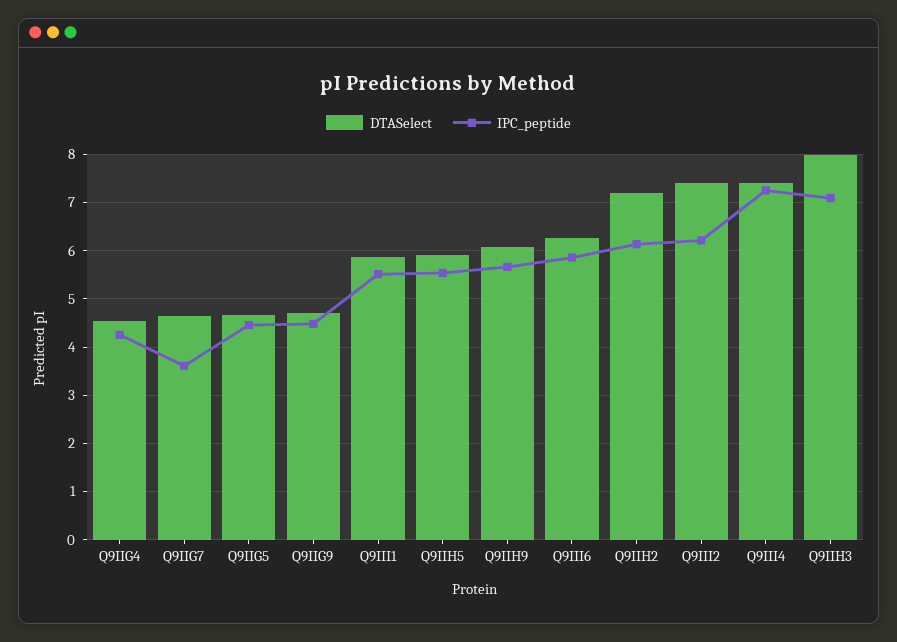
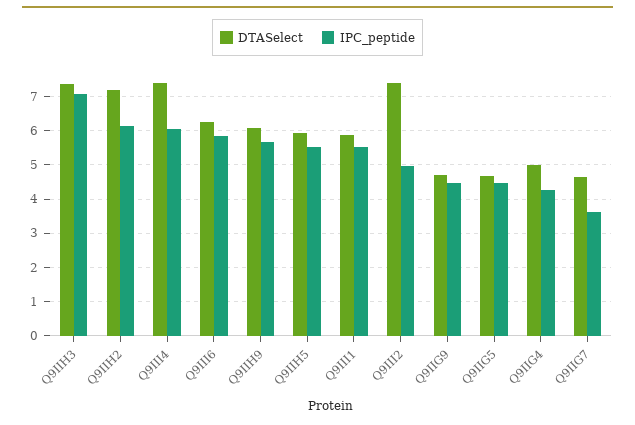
DTASelect, Q9IIG4: 4.6 -> 5
IPC_peptide, Q9III2: 6.2 -> 5
IPC_peptide, Q9III4: 7.2 -> 6
DTASelect, Q9IIH3: 8 -> 7.4

